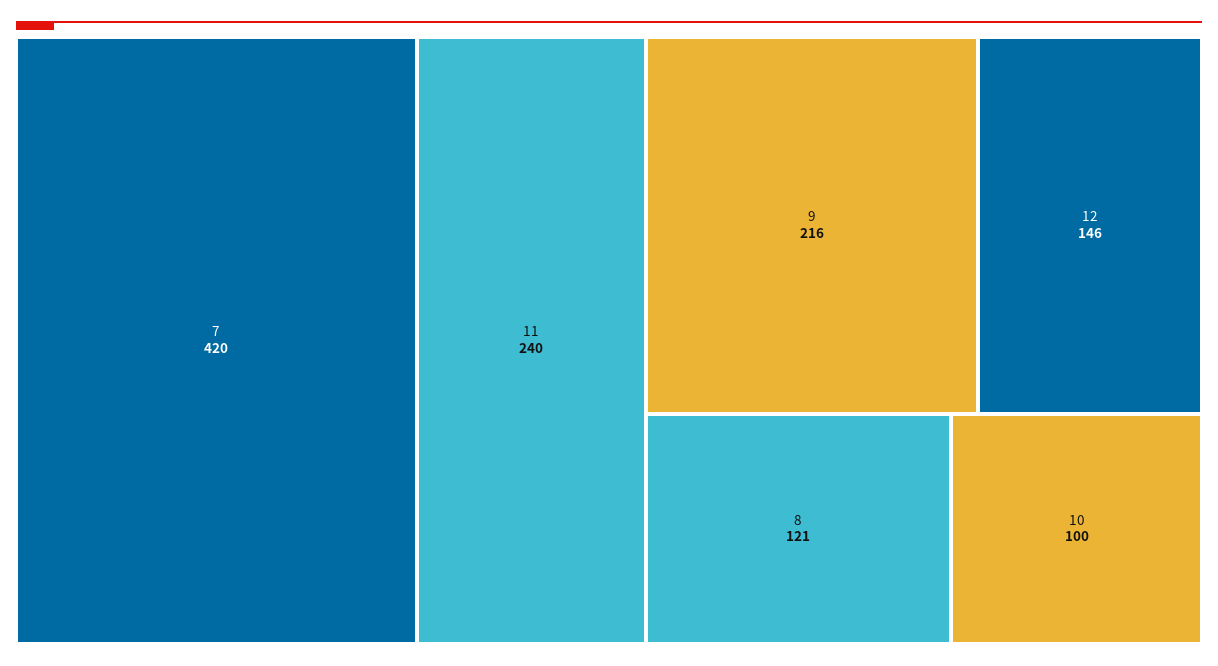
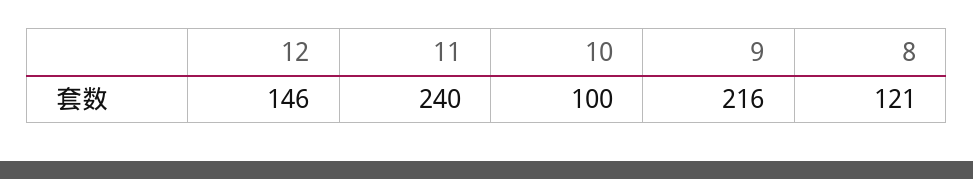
7: 420 -> none

